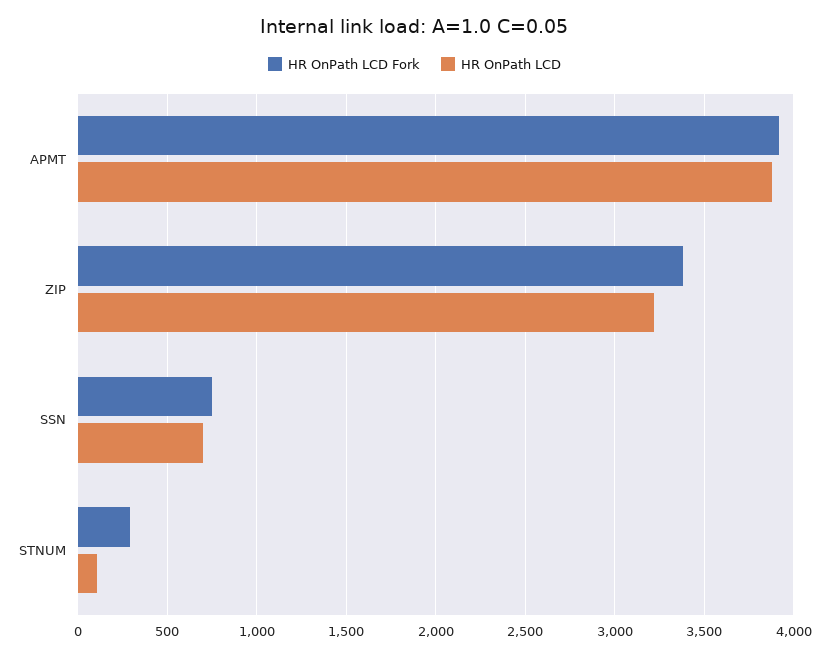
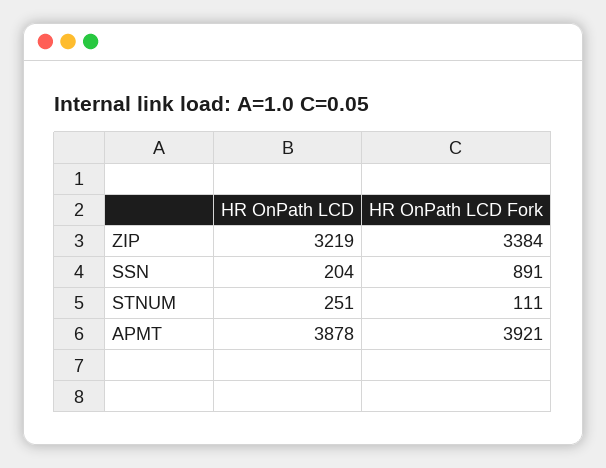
HR OnPath LCD Fork, SSN: 750 -> 891
HR OnPath LCD, SSN: 700 -> 204
HR OnPath LCD Fork, STNUM: 300 -> 111
HR OnPath LCD, STNUM: 100 -> 251

